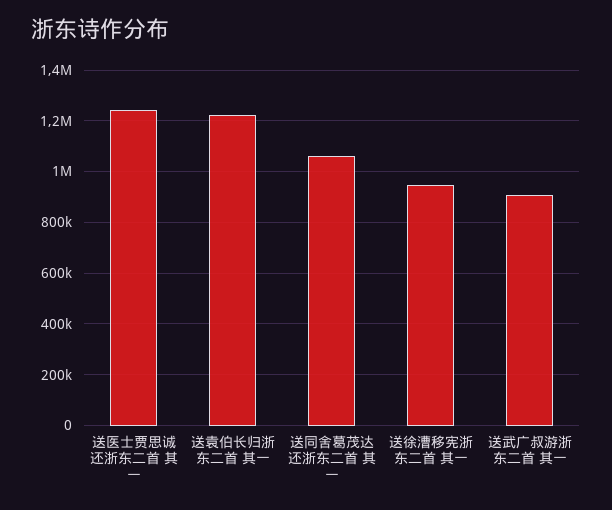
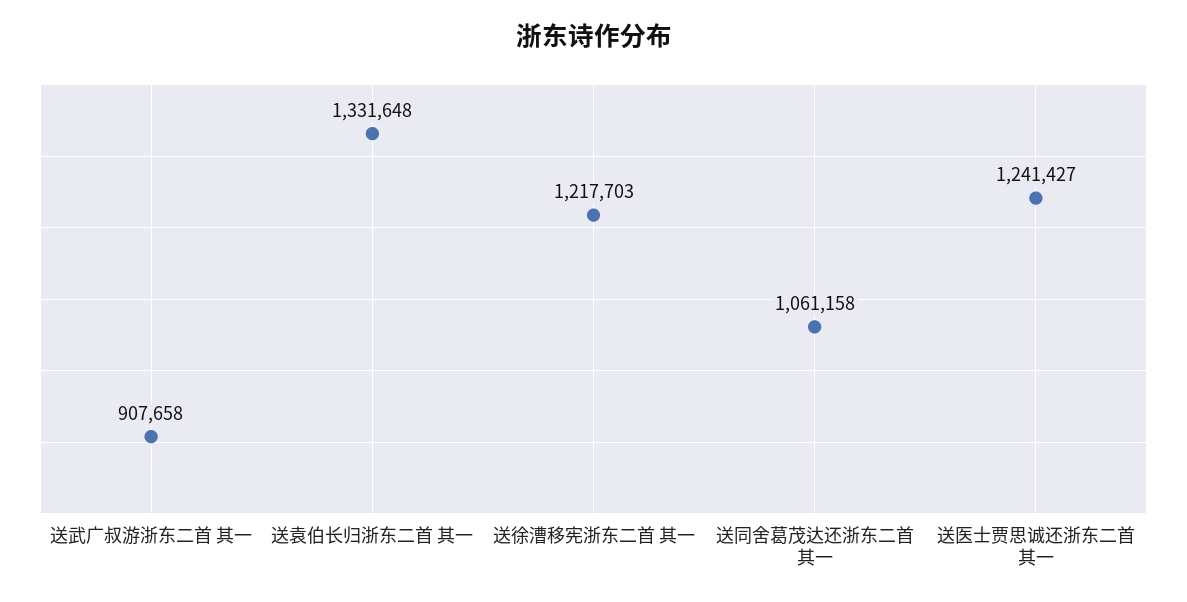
送袁伯长归浙东二首 其一: 1225000 -> 1331648
送徐漕移宪浙东二首 其一: 950000 -> 1217703

